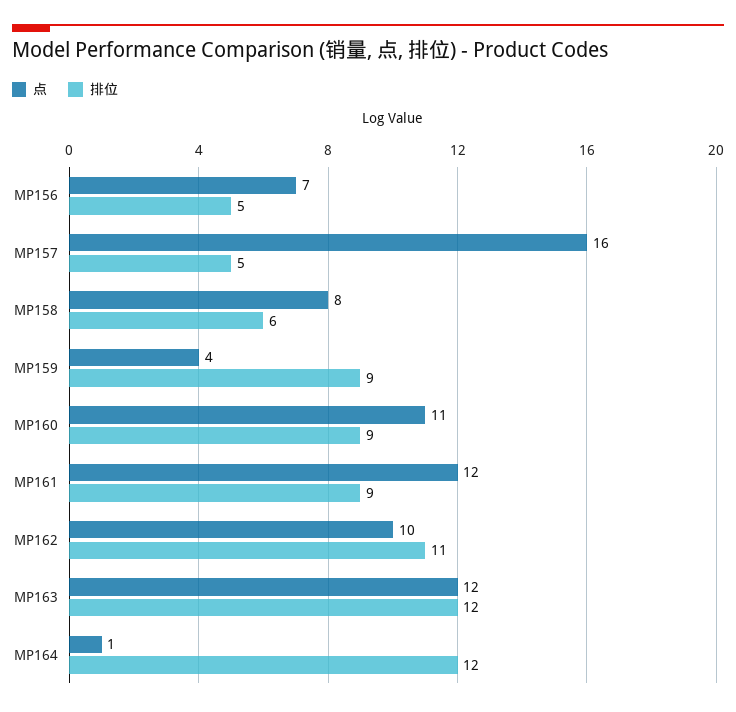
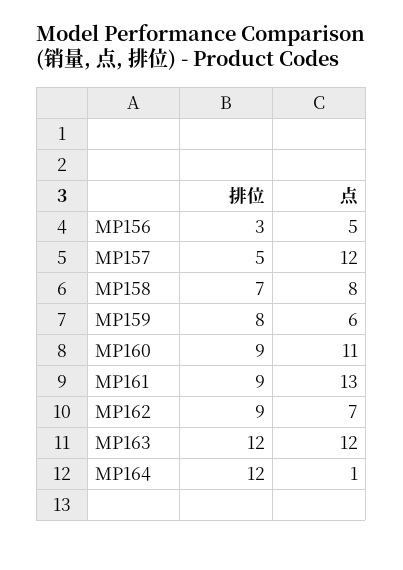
点, MP156: 7 -> 5
排位, MP156: 5 -> 3
点, MP157: 16 -> 12
排位, MP158: 6 -> 7
点, MP159: 4 -> 6
排位, MP159: 9 -> 8
点, MP161: 12 -> 13
点, MP162: 10 -> 7
排位, MP162: 11 -> 9

